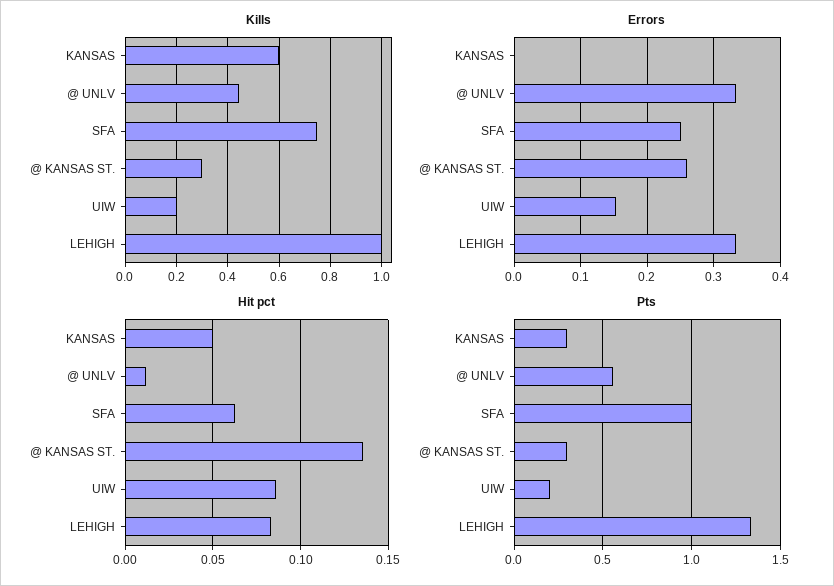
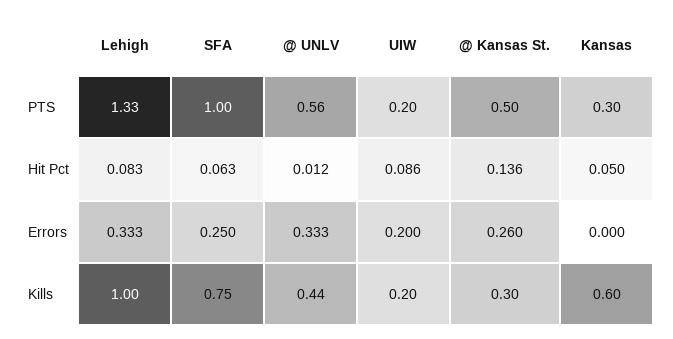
Errors, UIW: 0.15 -> 0.2
Pts, @ KANSAS ST.: 0.3 -> 0.5

